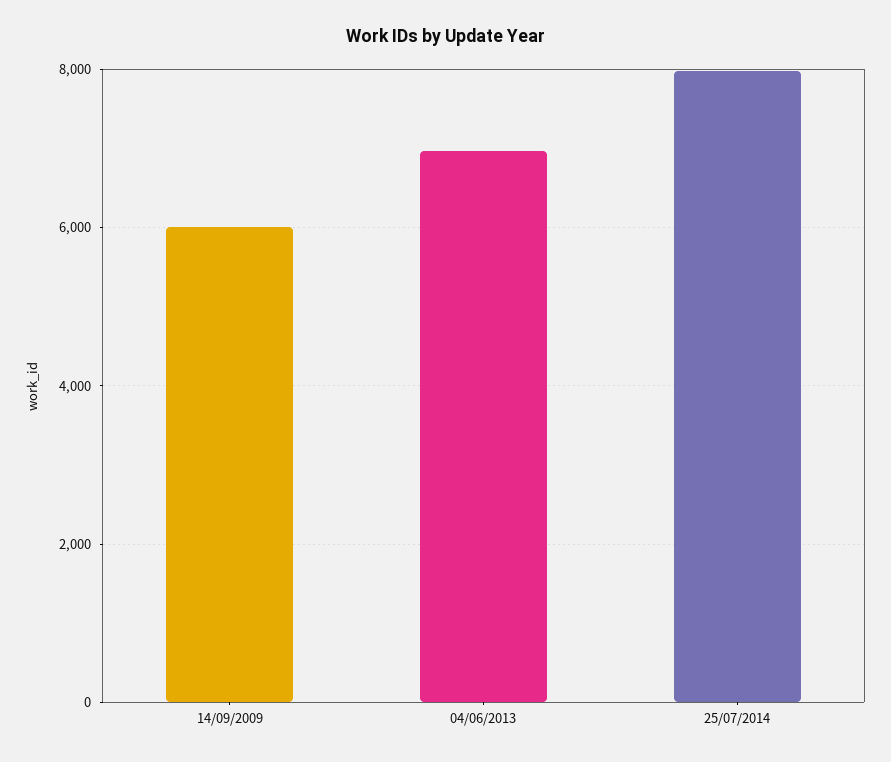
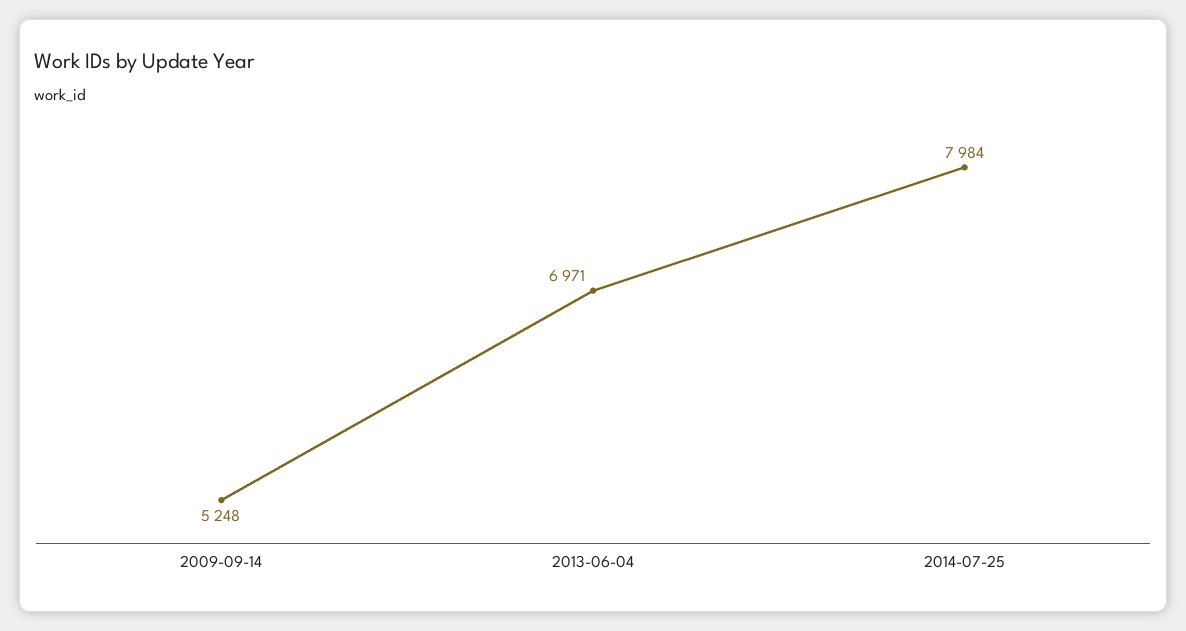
14/09/2009: 6000 -> 5248

